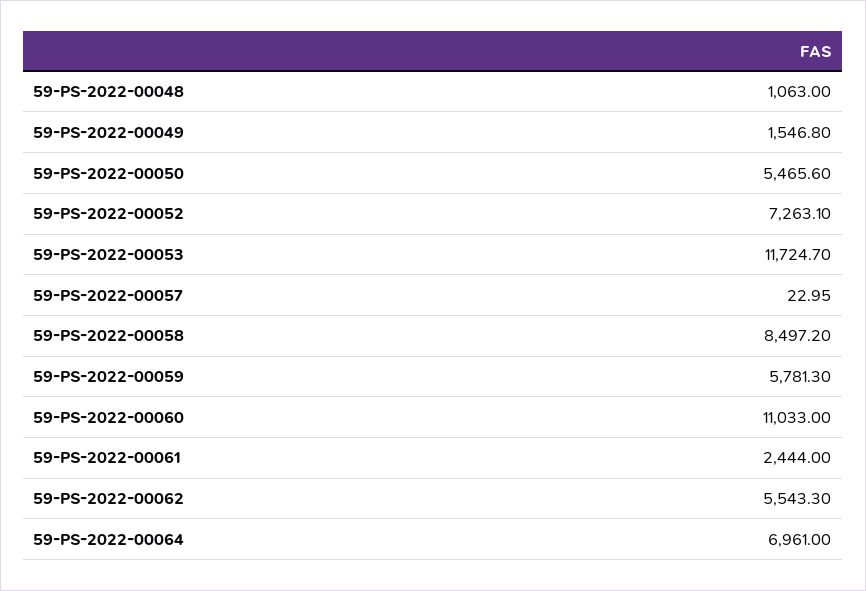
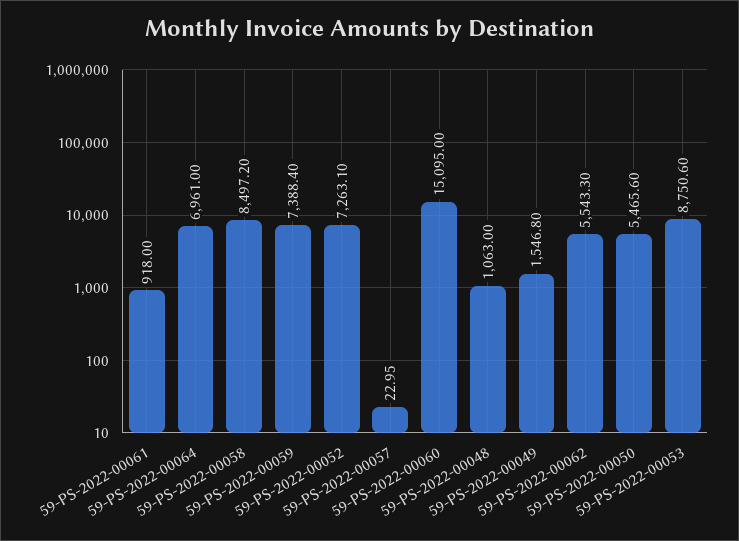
59-PS-2022-00053: 11724.7 -> 8750.6
59-PS-2022-00059: 5781.3 -> 7388.4
59-PS-2022-00060: 11033 -> 15095
59-PS-2022-00061: 2444 -> 918

